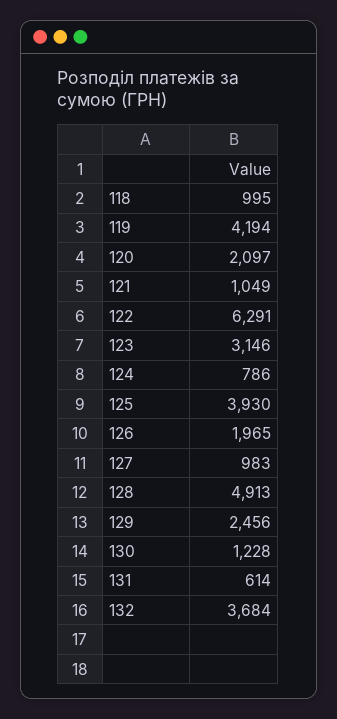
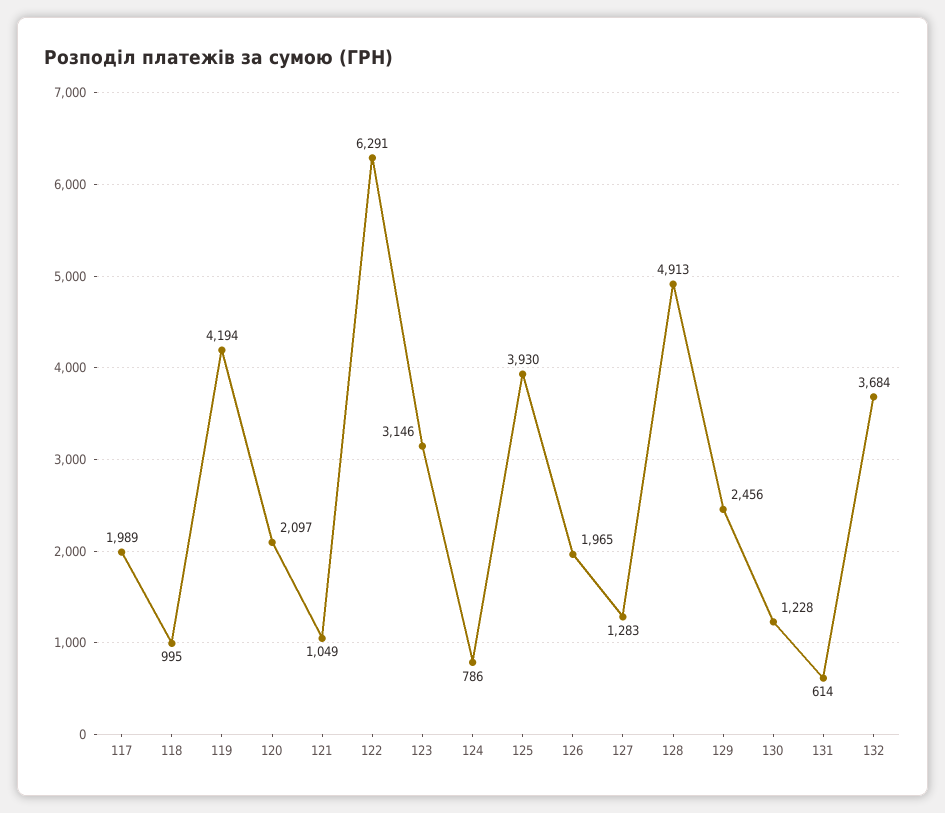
127: 983 -> 1283
117: none -> 1989

